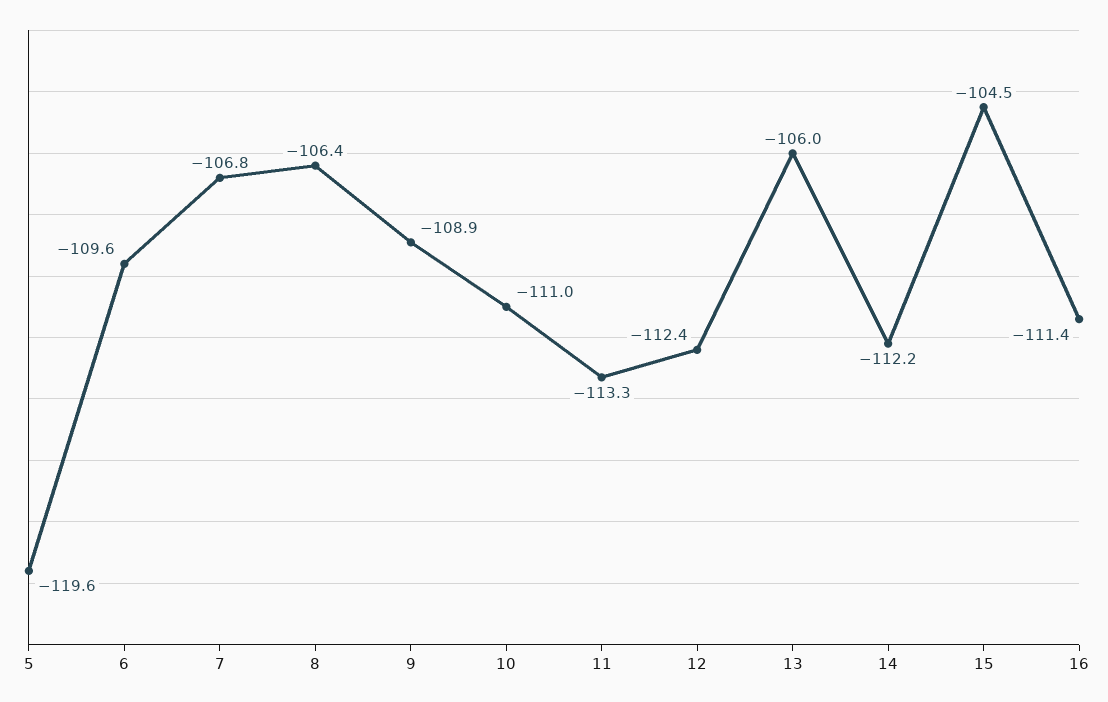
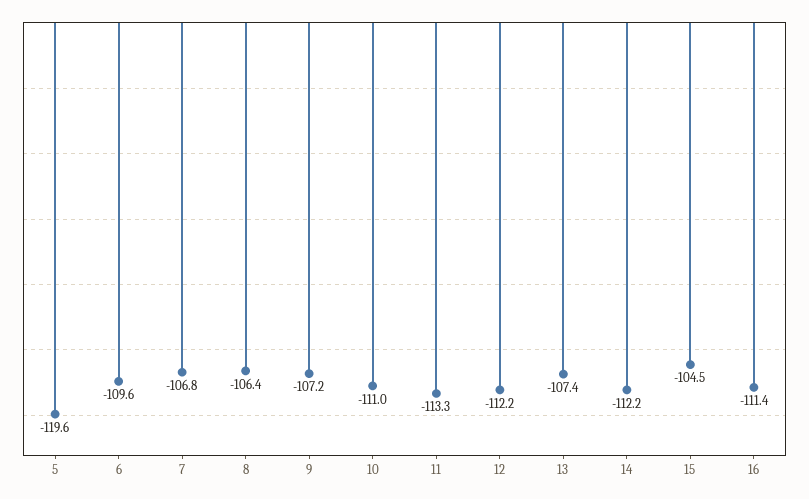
9: -108.9 -> -107.2
12: -112.4 -> -112.2
13: -106 -> -107.4

